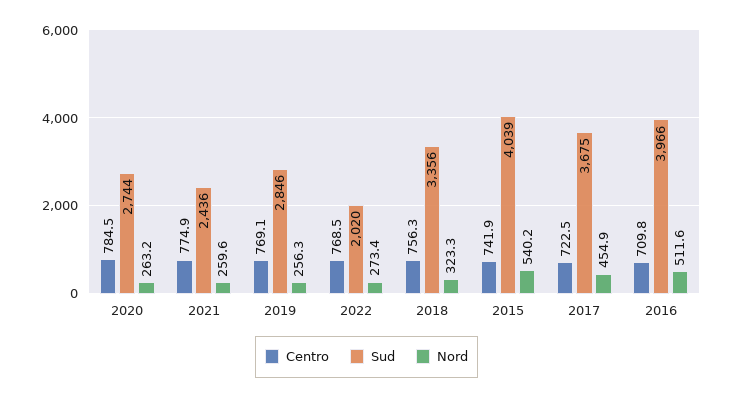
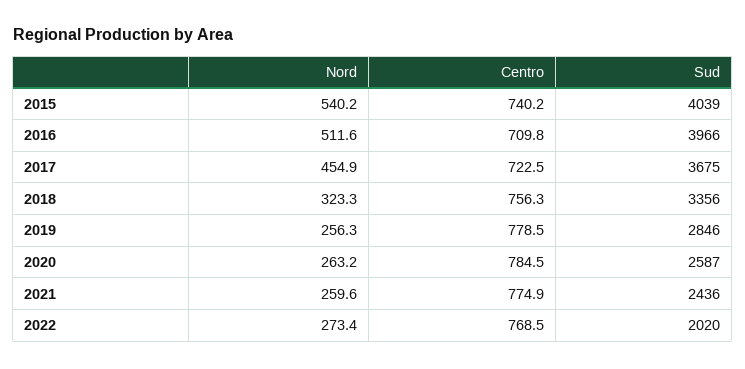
Sud, 2020: 2744 -> 2587
Centro, 2019: 769.1 -> 778.5
Centro, 2015: 741.9 -> 740.2

